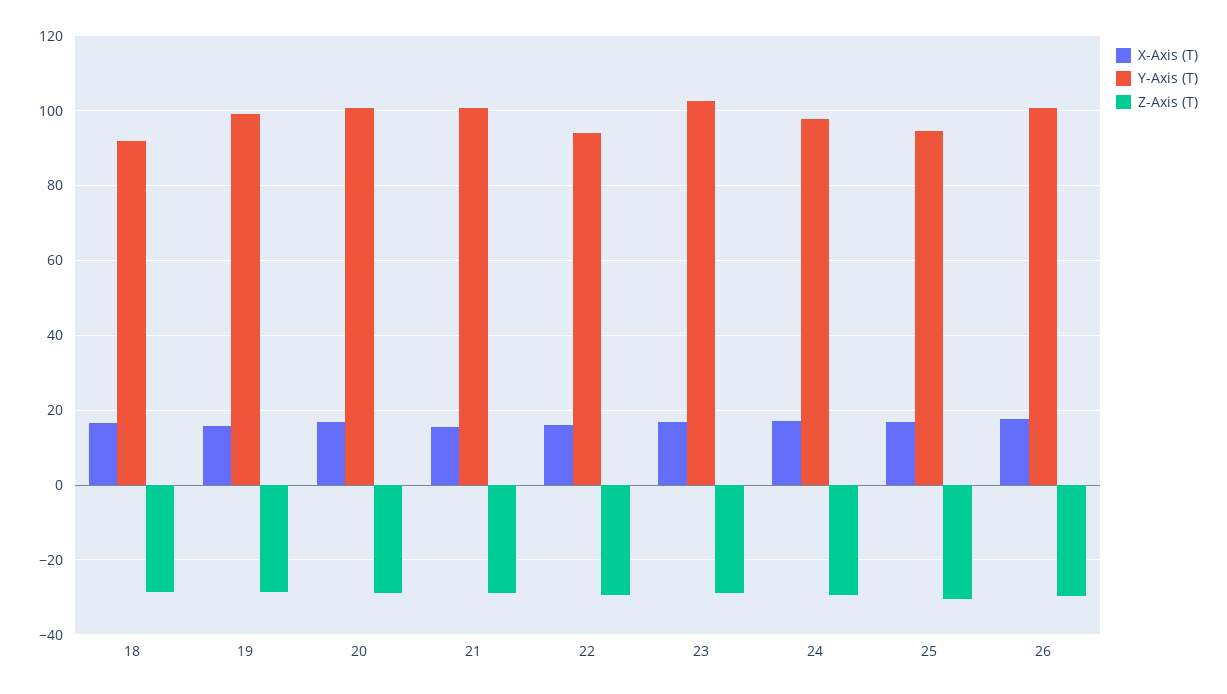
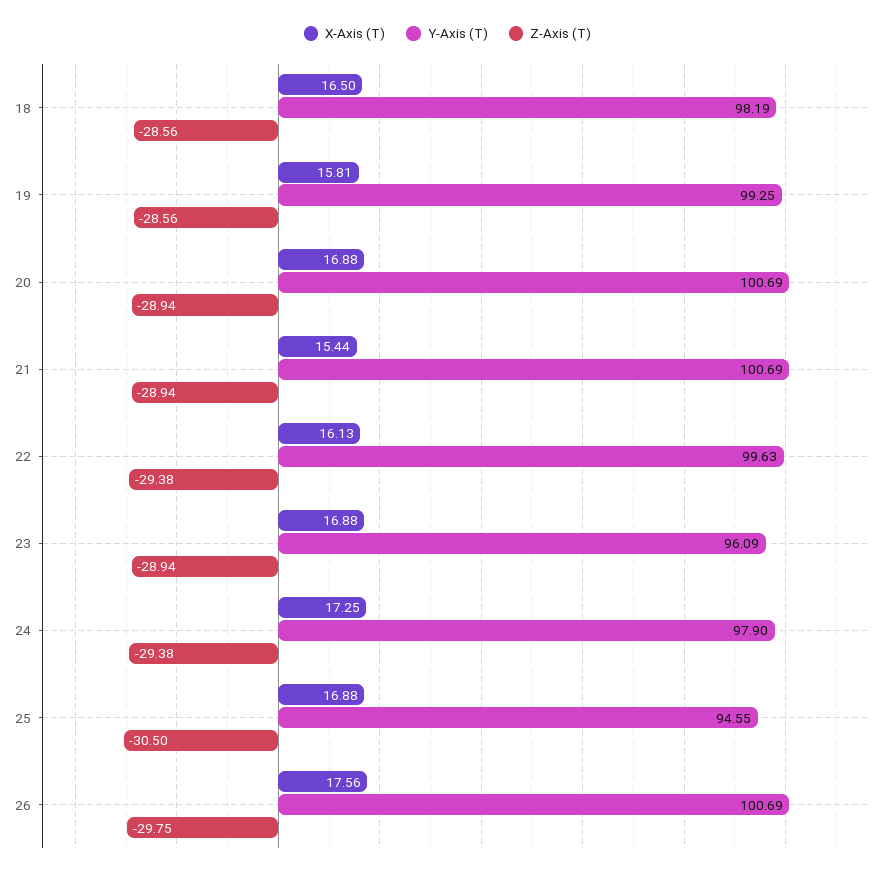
Y-Axis (T), 18: 92 -> 98.19
Y-Axis (T), 22: 94 -> 99.63
Y-Axis (T), 23: 102 -> 96.09

